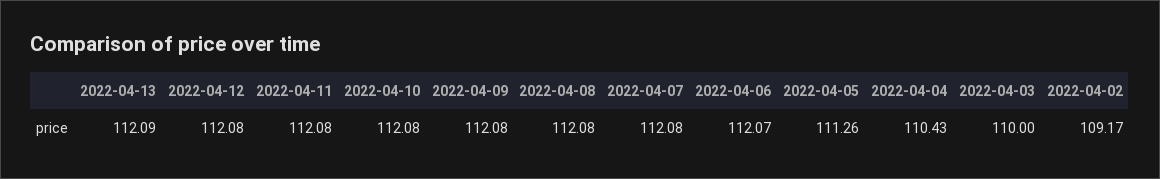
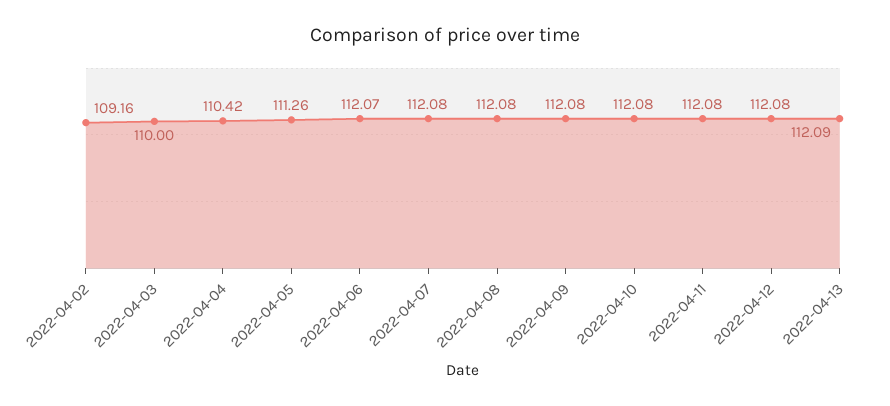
2022-04-04: 110.43 -> 110.42
2022-04-02: 109.17 -> 109.16

